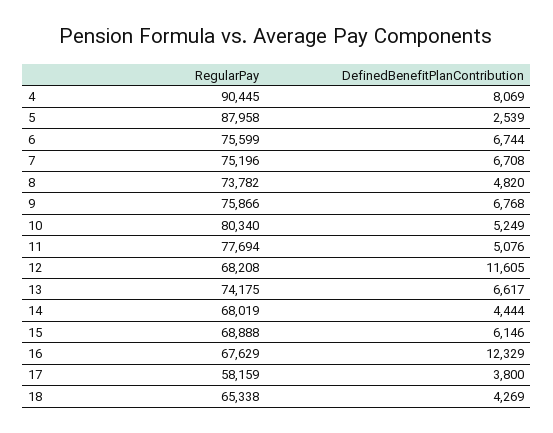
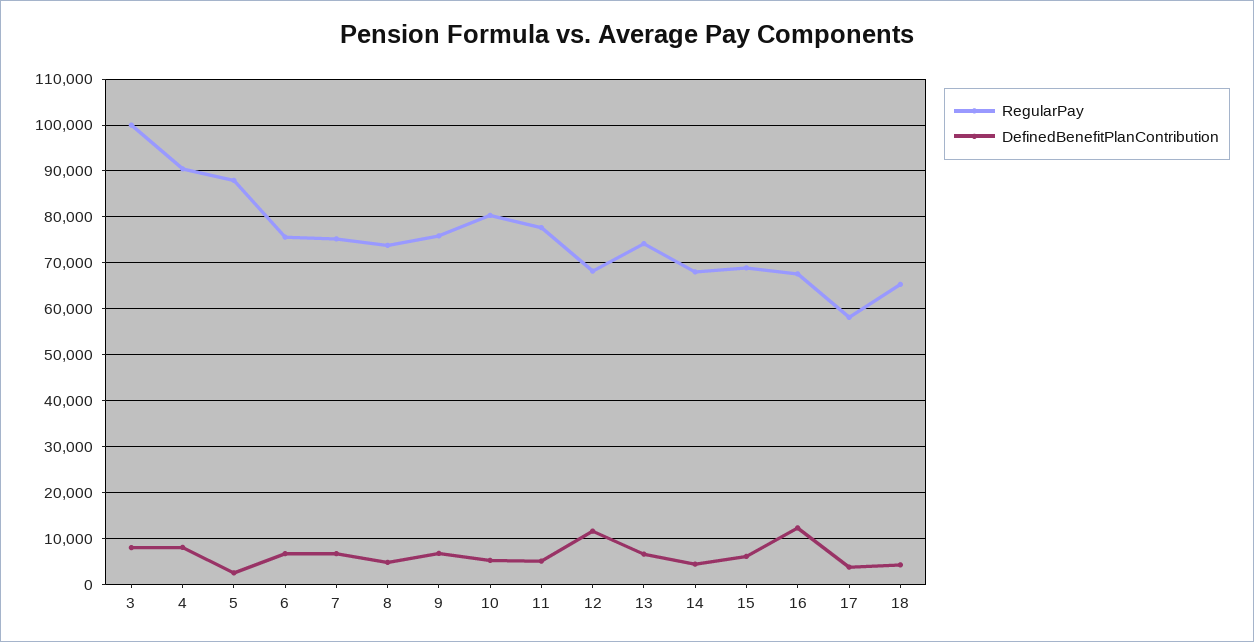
RegularPay, 3: none -> 100000
DefinedBenefitPlanContribution, 3: none -> 8000

